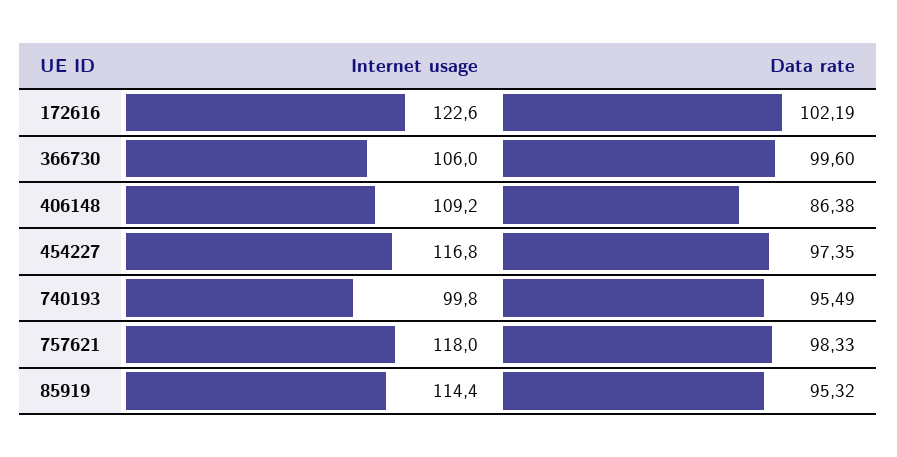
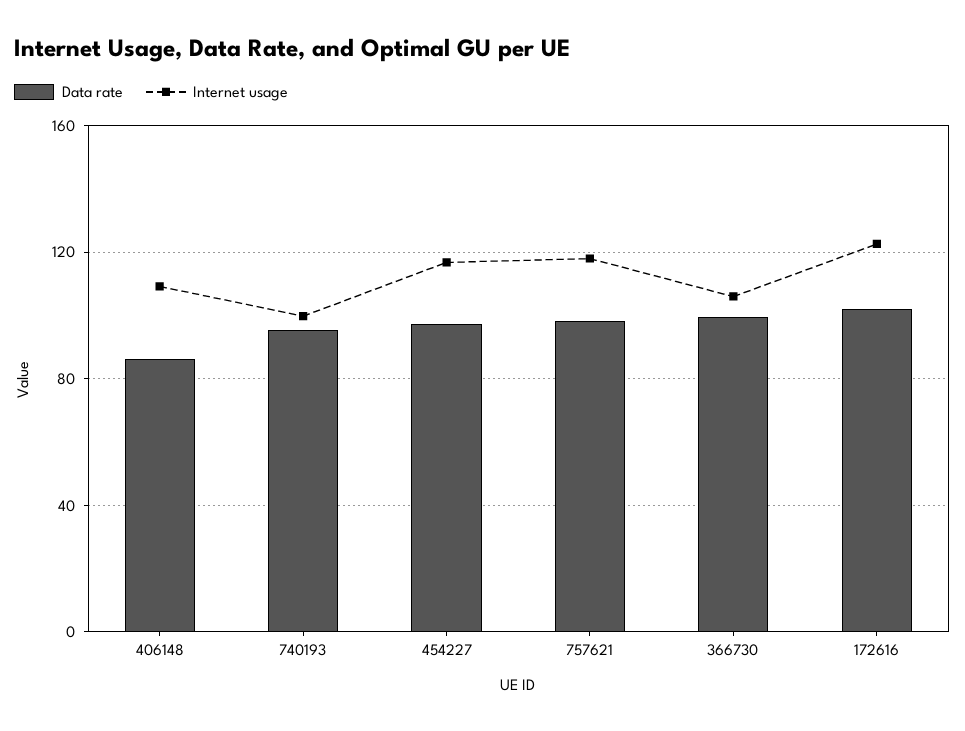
Internet usage, 85919: 114.4 -> none
Data rate, 85919: 95.32 -> none

